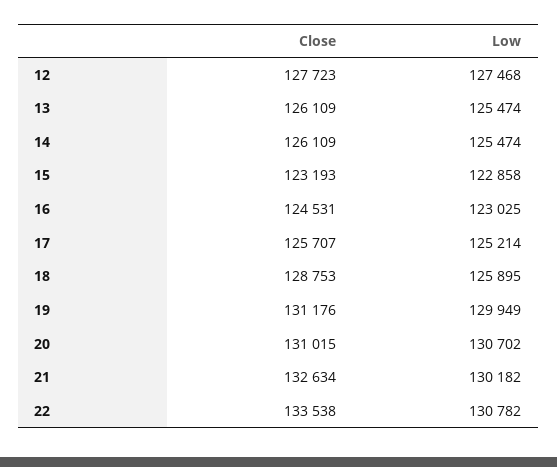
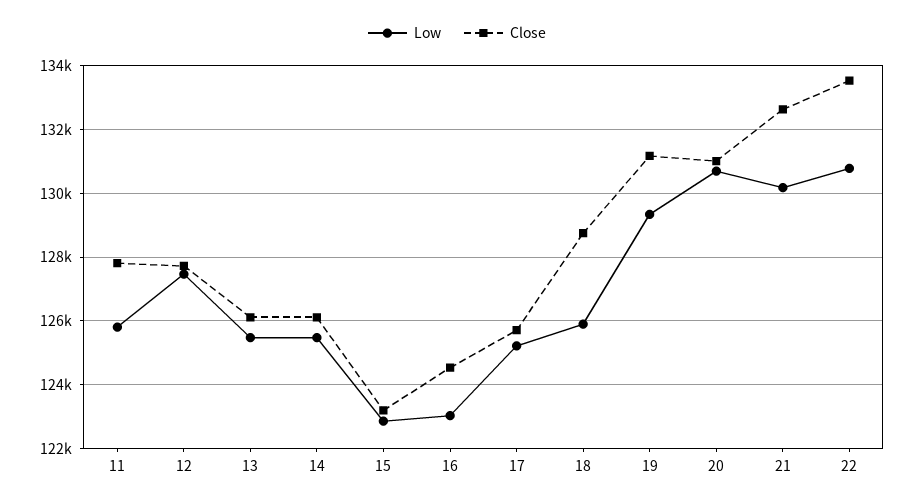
Low, 19: 129949 -> 129400
Low, 11: none -> 125800
Close, 11: none -> 127800

